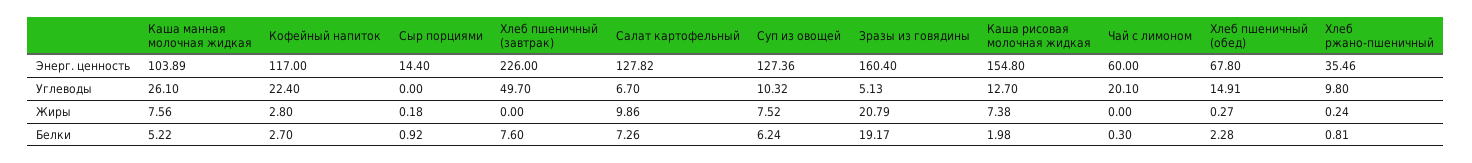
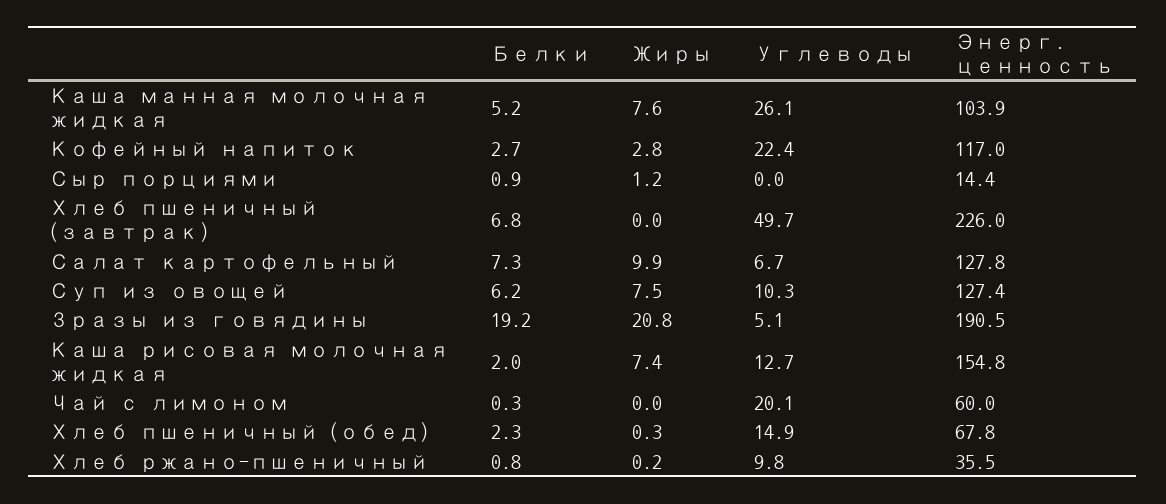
Зразы из говядины, Энерг. ценность: 160.4 -> 190.5
Сыр порциями, Жиры: 0.18 -> 1.2
Хлеб пшеничный (завтрак), Белки: 7.6 -> 6.8

